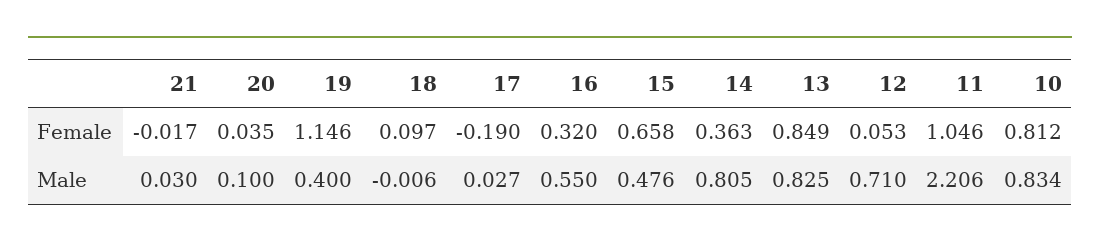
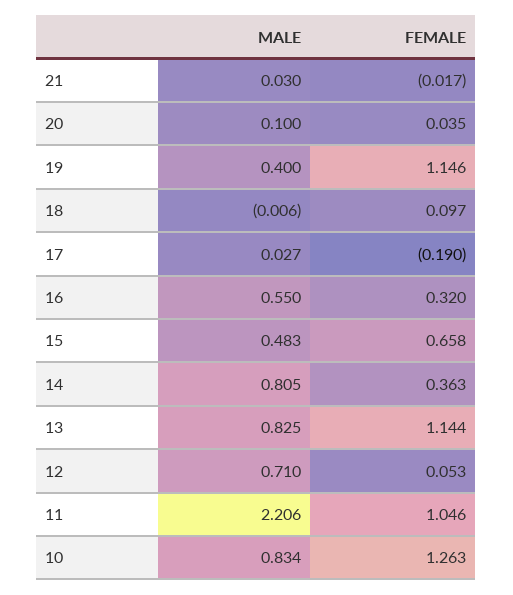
13, Female: 0.849 -> 1.144
10, Female: 0.812 -> 1.263
15, Male: 0.476 -> 0.483

